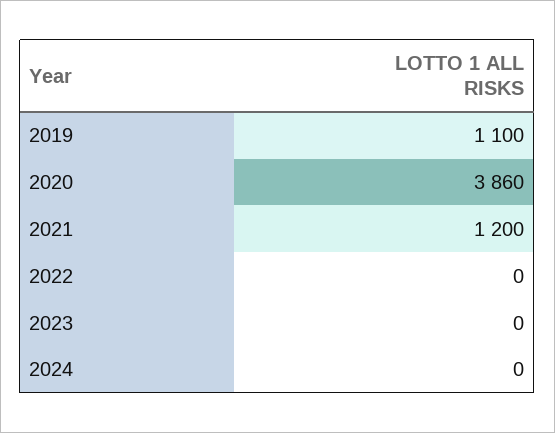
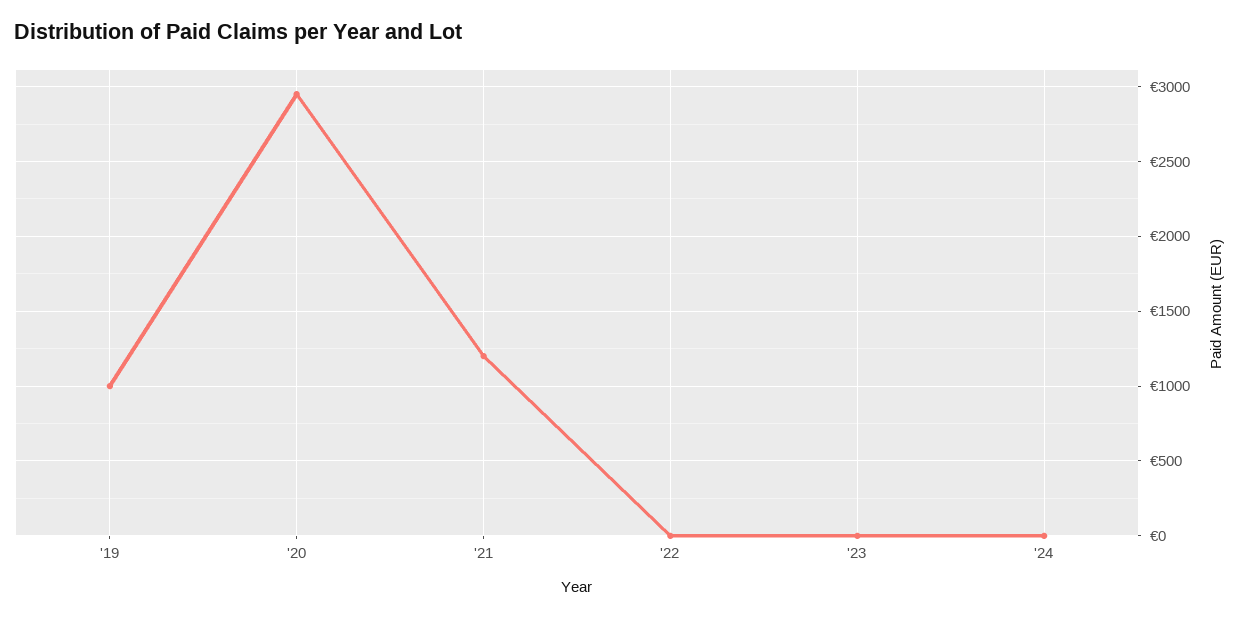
2019: 1100 -> 1000
2020: 3860 -> 2950

